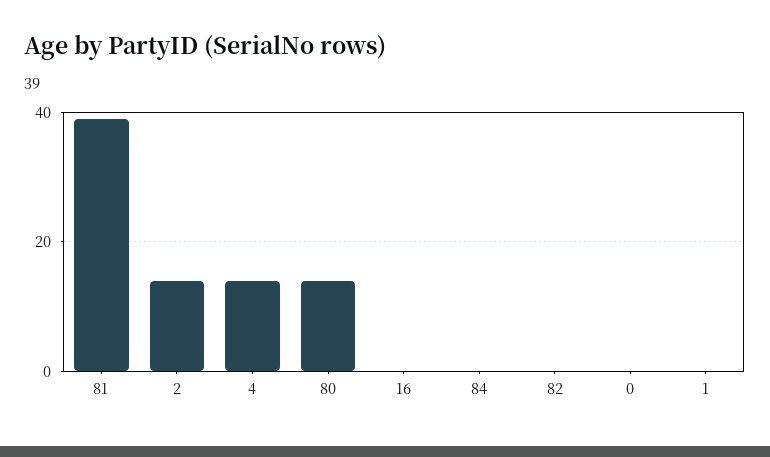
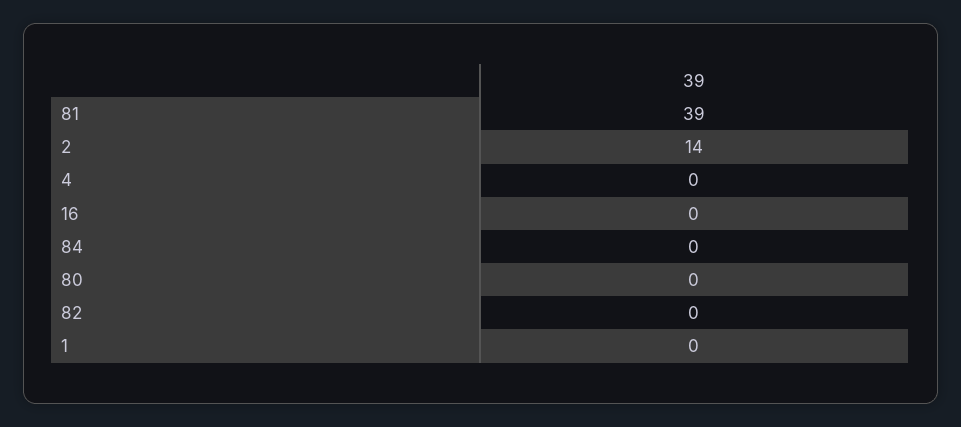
4: 15 -> 0
80: 15 -> 0
0: 0 -> none

